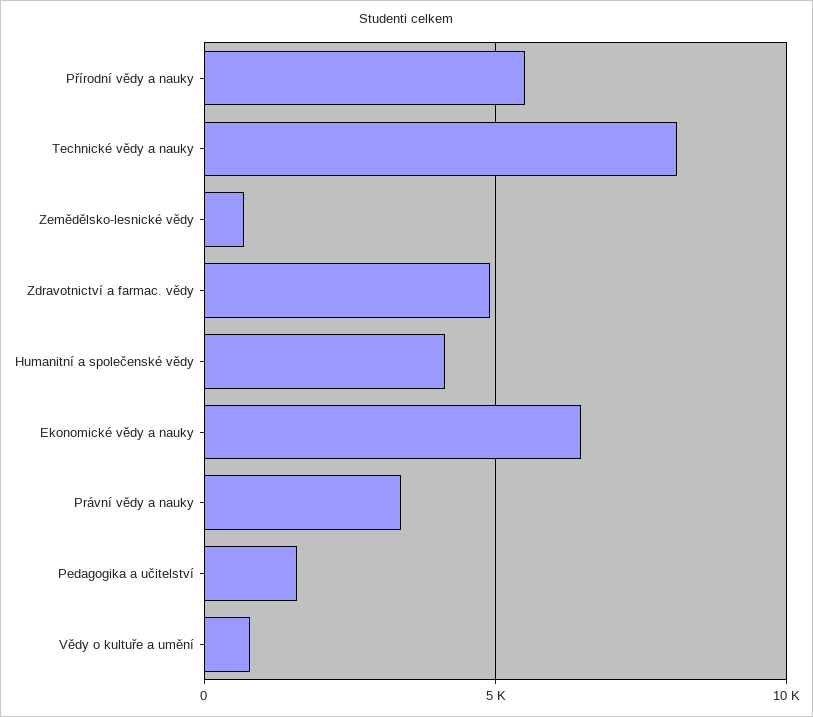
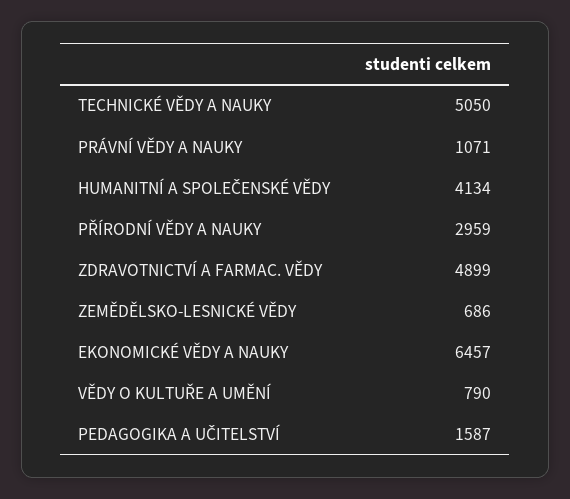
Přírodní vědy a nauky: 5500 -> 2959
Technické vědy a nauky: 8000 -> 5050
Právní vědy a nauky: 3500 -> 1071

